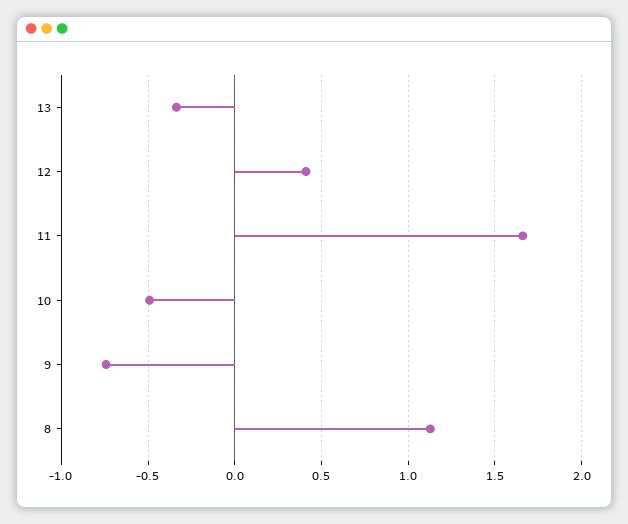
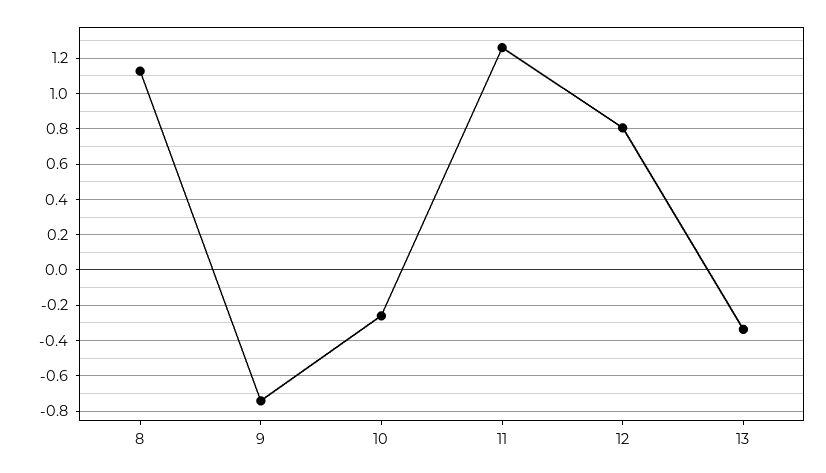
12: 0.4 -> 0.8
11: 1.65 -> 1.25
10: -0.5 -> -0.25

